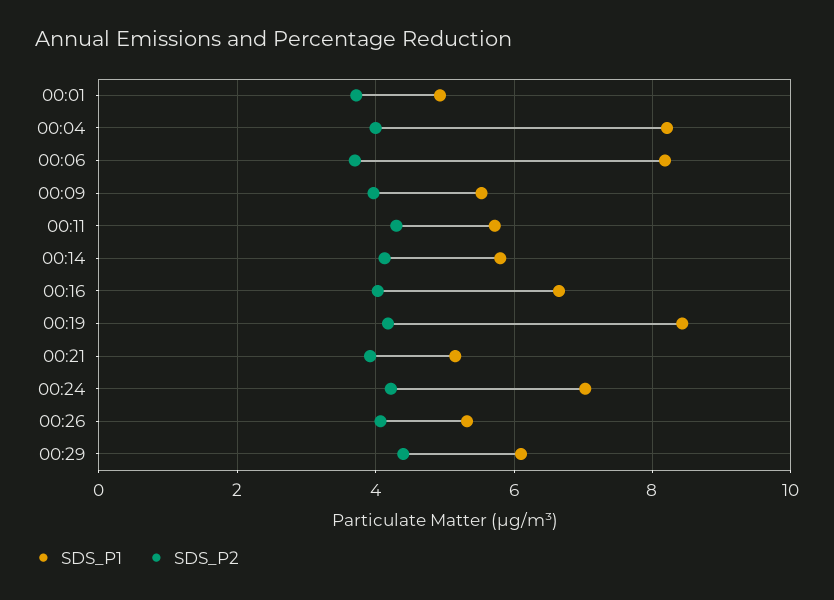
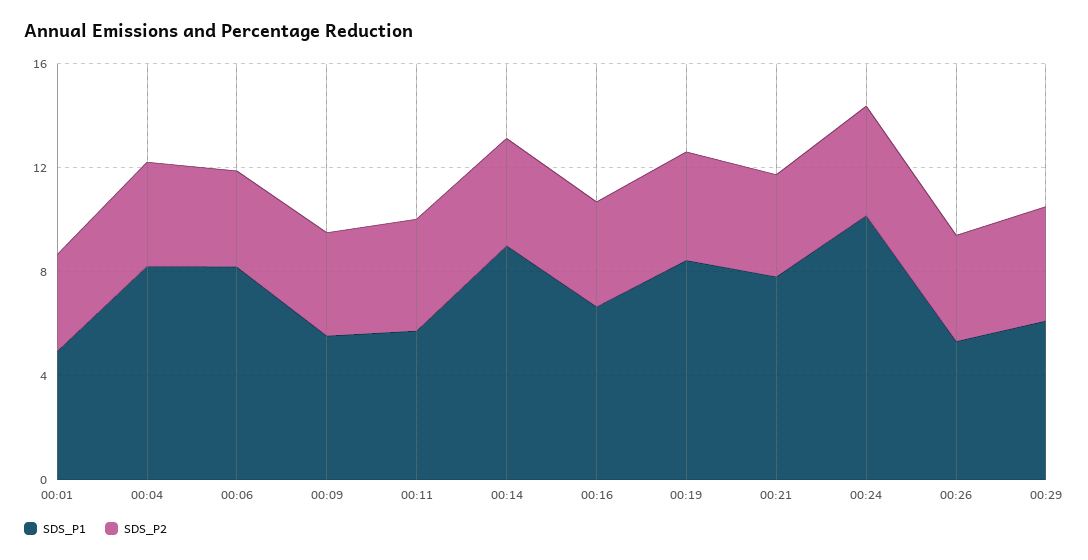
SDS_P1, 00:14: 5.8 -> 9
SDS_P1, 00:21: 5.2 -> 8
SDS_P1, 00:24: 7 -> 10

